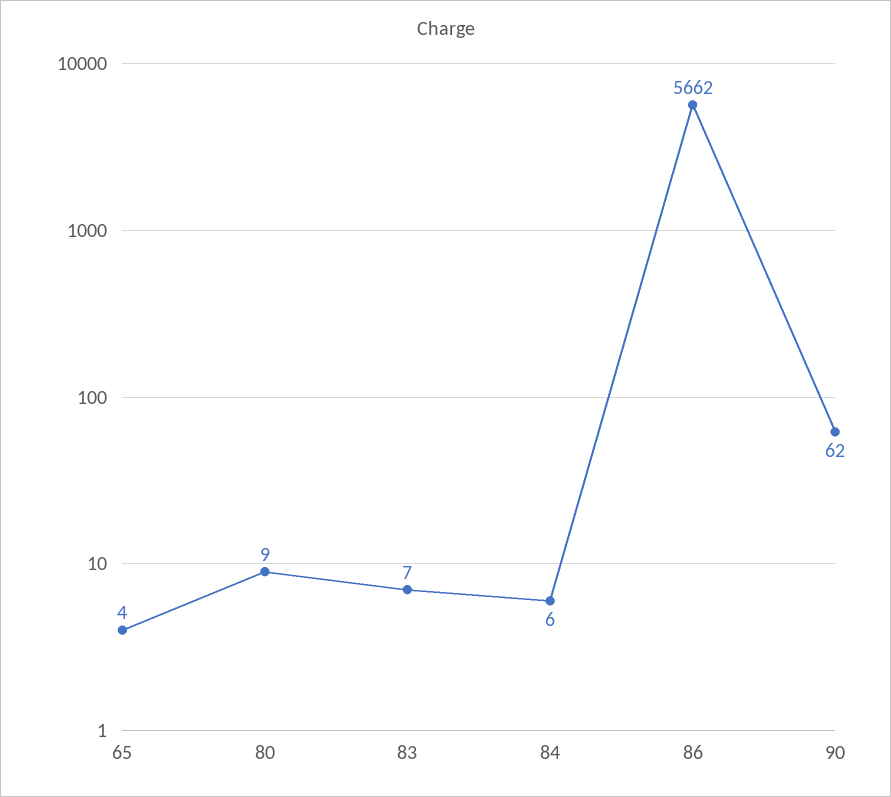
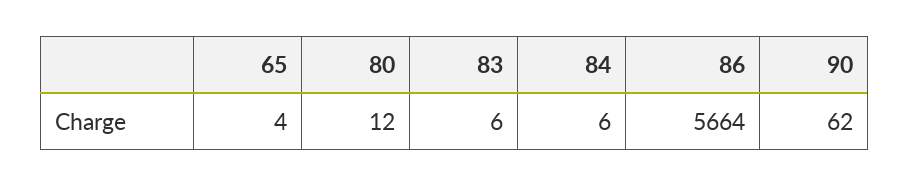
80: 9 -> 12
83: 7 -> 6
86: 5662 -> 5664

